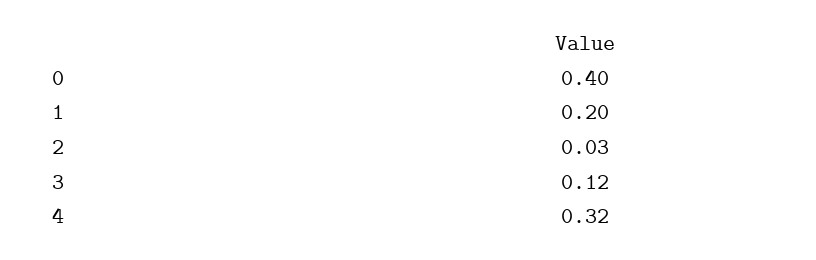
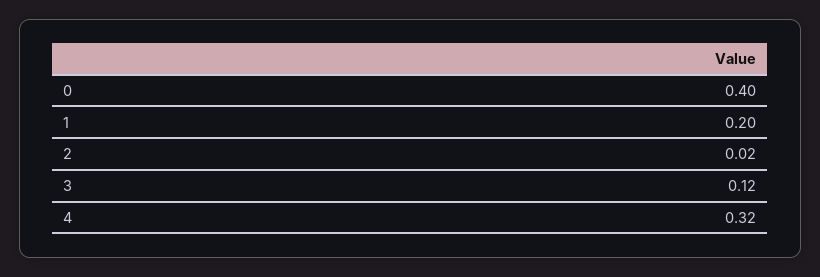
2: 0.03 -> 0.02

